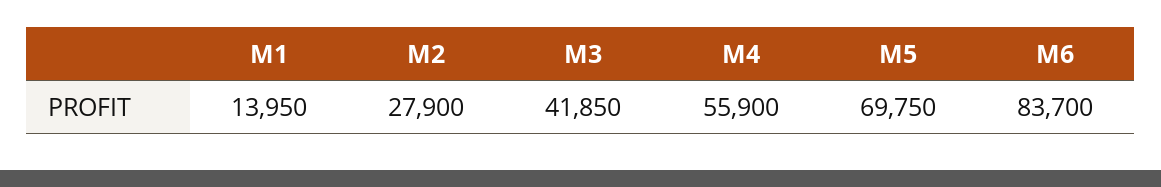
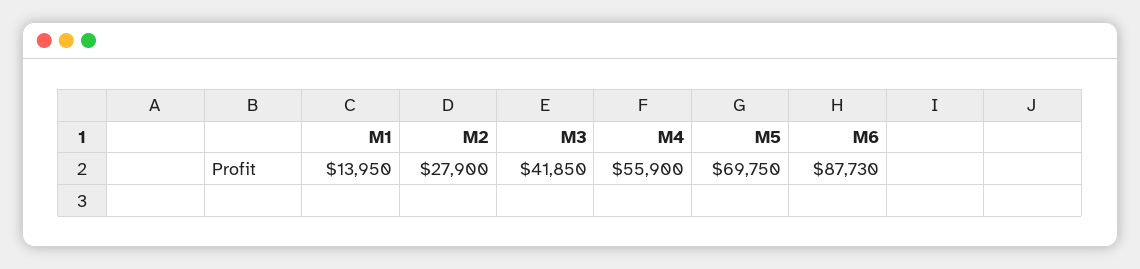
M6: 83700 -> 87730

